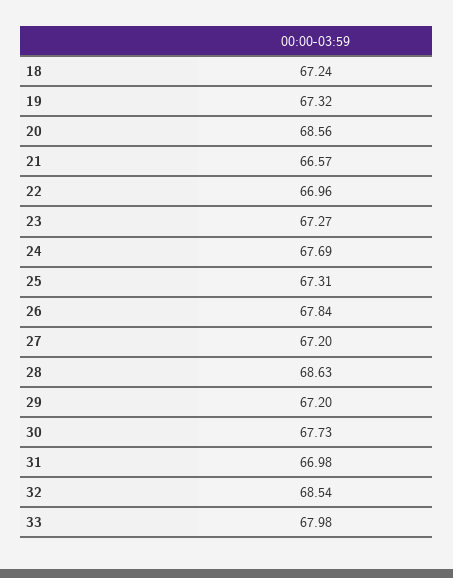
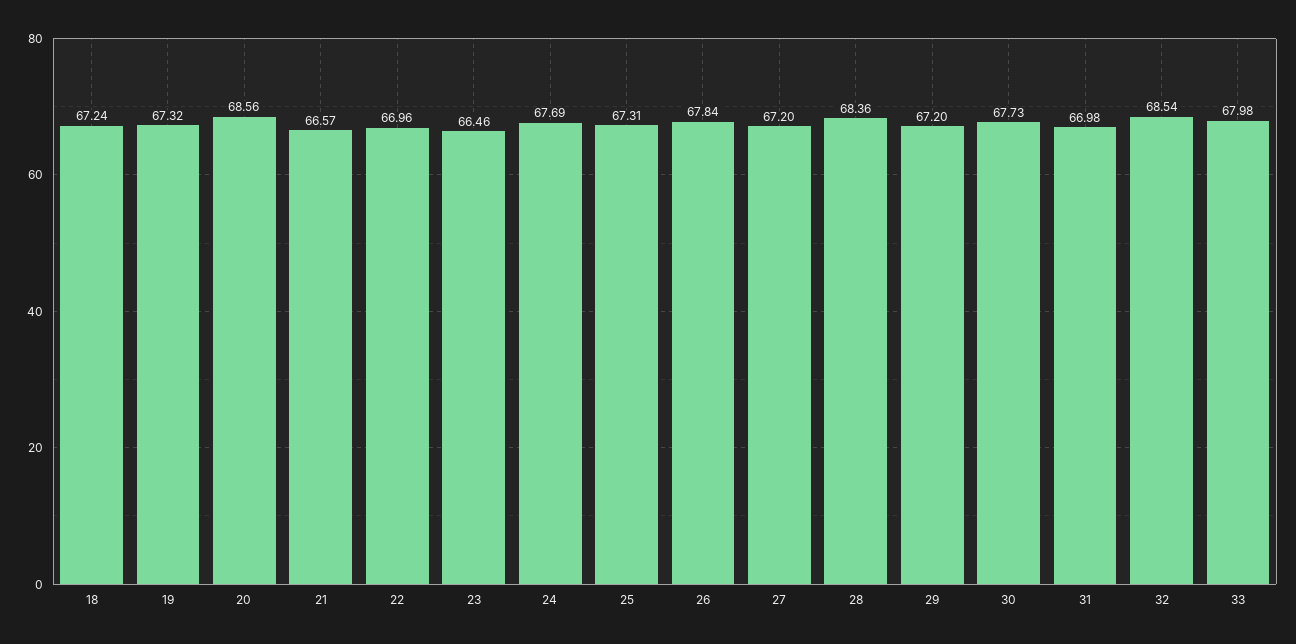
23: 67.27 -> 66.46
28: 68.63 -> 68.36

